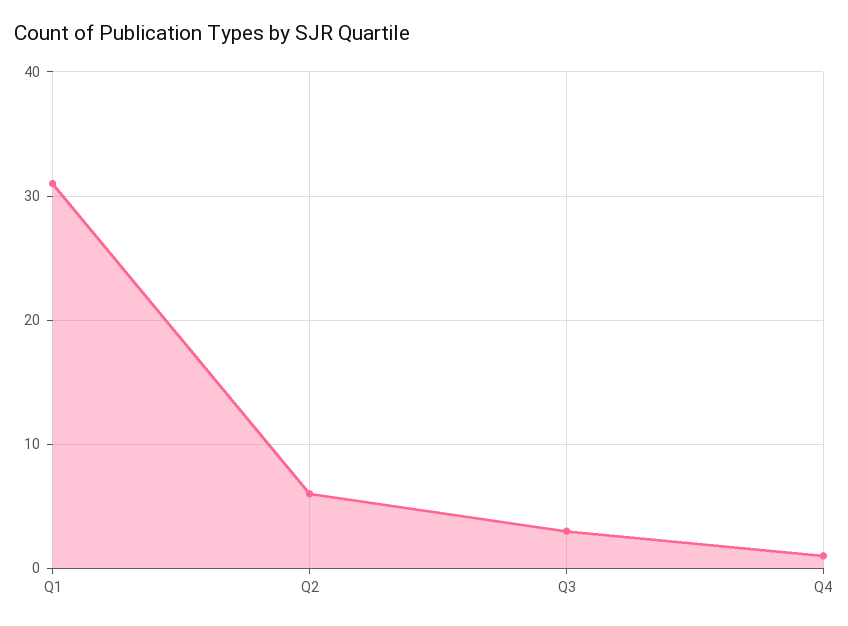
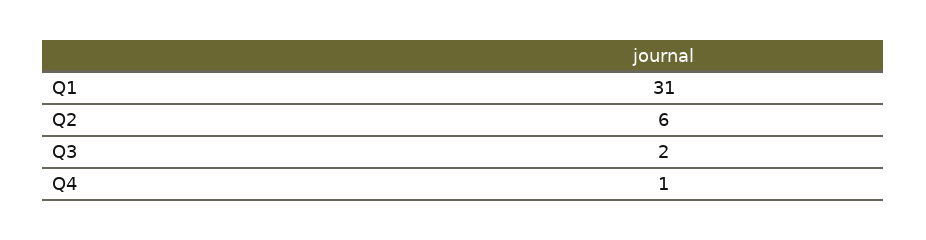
Q3: 3 -> 2

